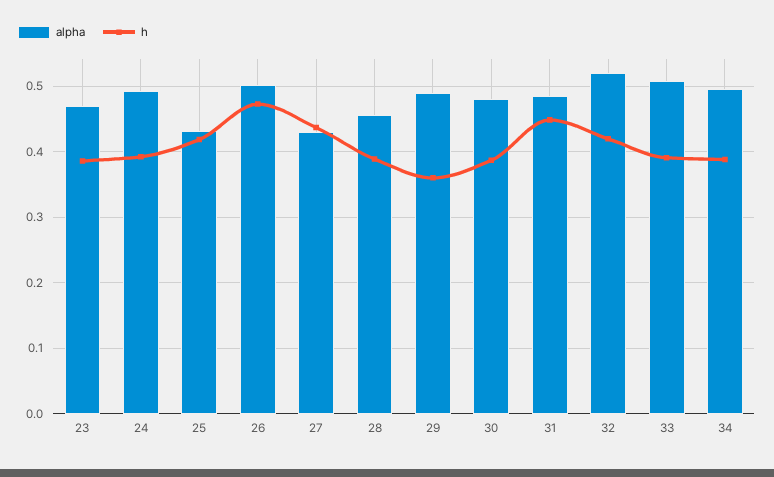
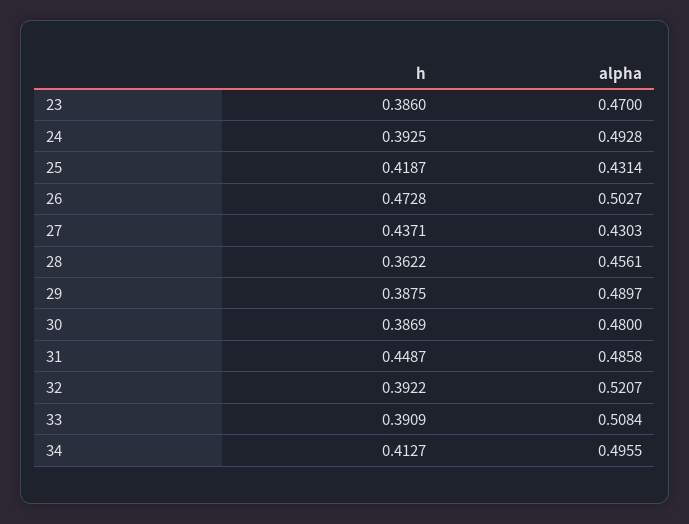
h, 28: 0.39 -> 0.3622
h, 29: 0.36 -> 0.3875
h, 32: 0.42 -> 0.3922
h, 34: 0.39 -> 0.4127

